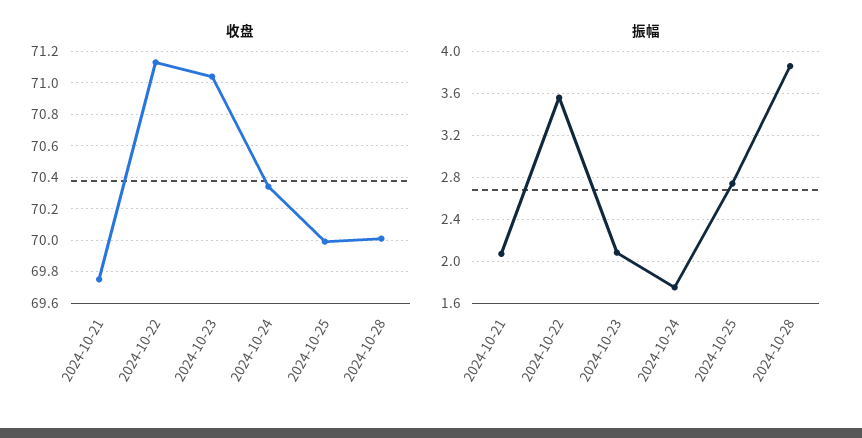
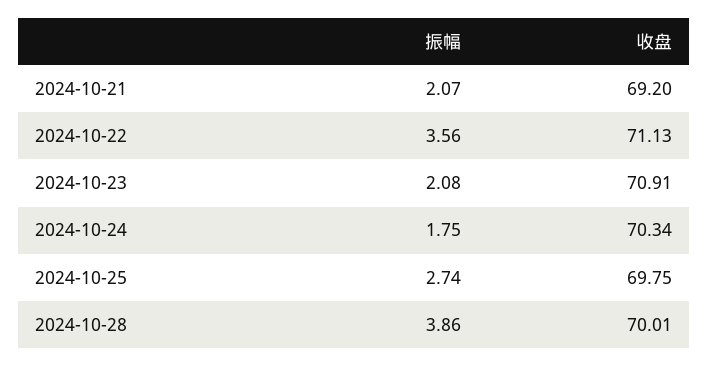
收盘, 2024-10-21: 69.75 -> 69.2
收盘, 2024-10-23: 71.05 -> 70.91
收盘, 2024-10-25: 70 -> 69.75

